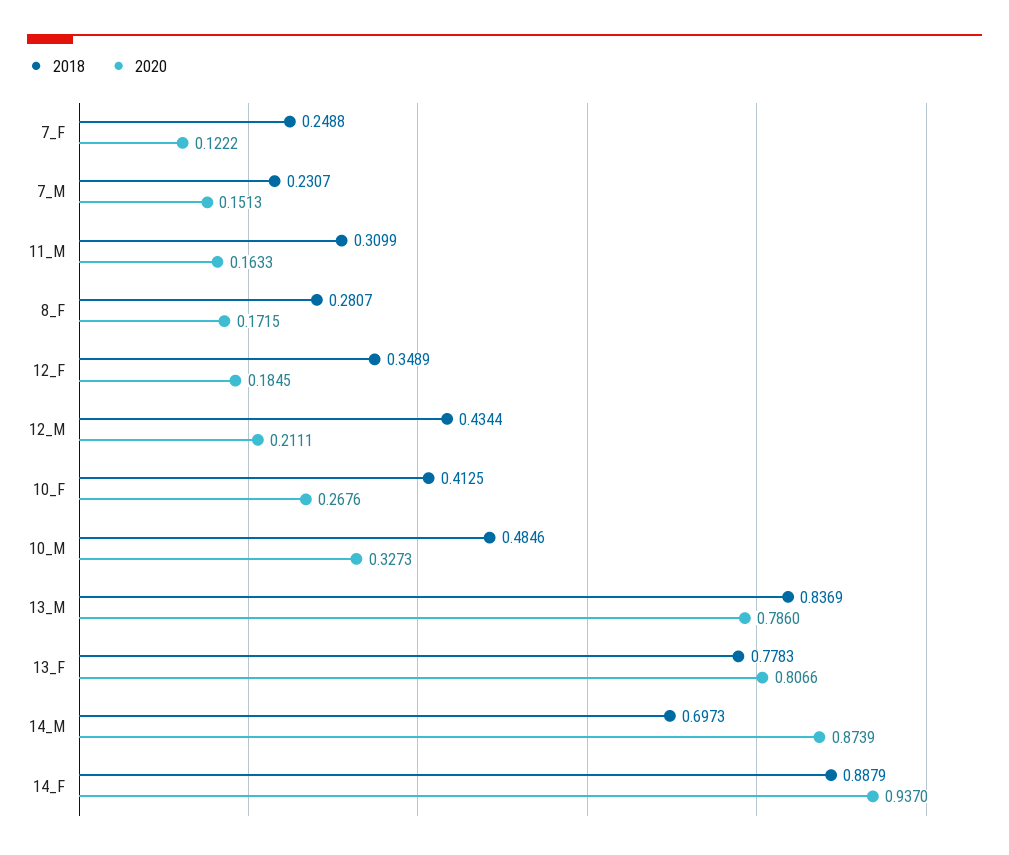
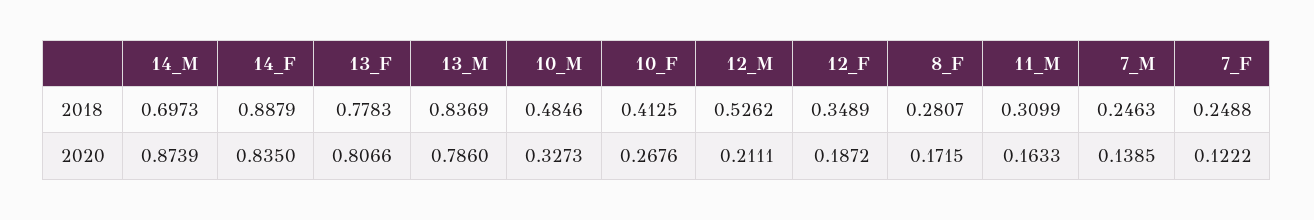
2018, 7_M: 0.2307 -> 0.2463
2020, 7_M: 0.1513 -> 0.1385
2020, 12_F: 0.1845 -> 0.1872
2018, 12_M: 0.4344 -> 0.5262
2020, 14_F: 0.937 -> 0.835

